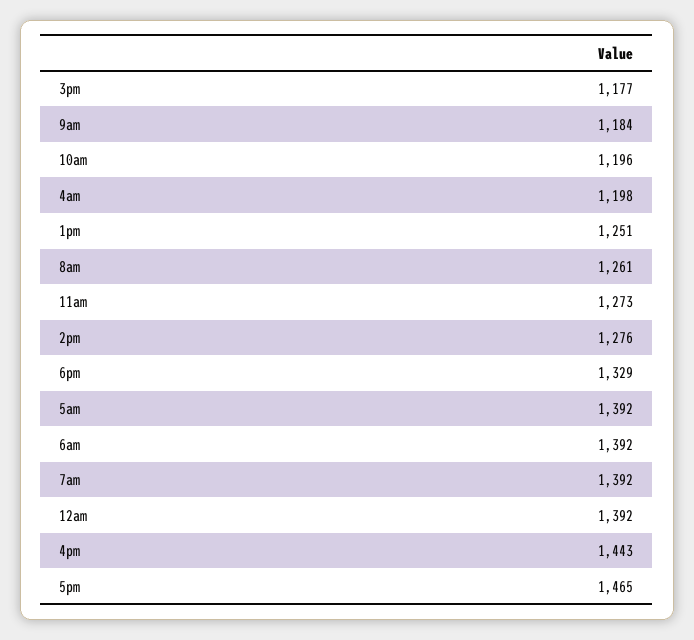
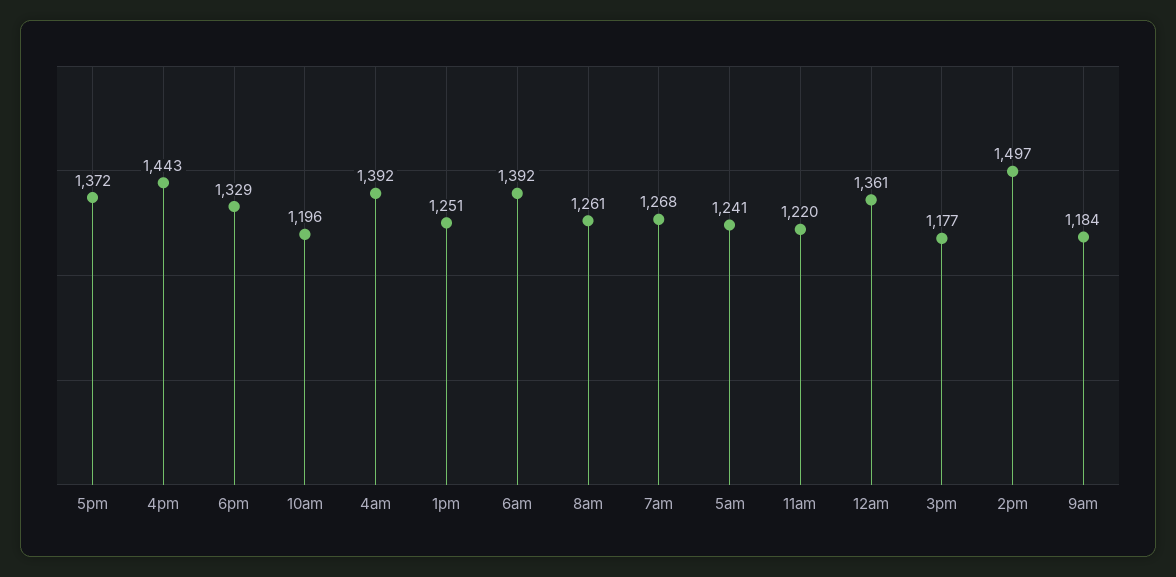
4am: 1198 -> 1392
11am: 1273 -> 1220
2pm: 1276 -> 1497
5am: 1392 -> 1241
7am: 1392 -> 1268
12am: 1392 -> 1361
5pm: 1465 -> 1372

